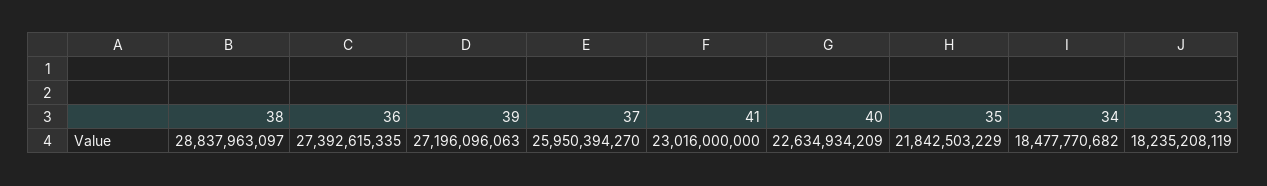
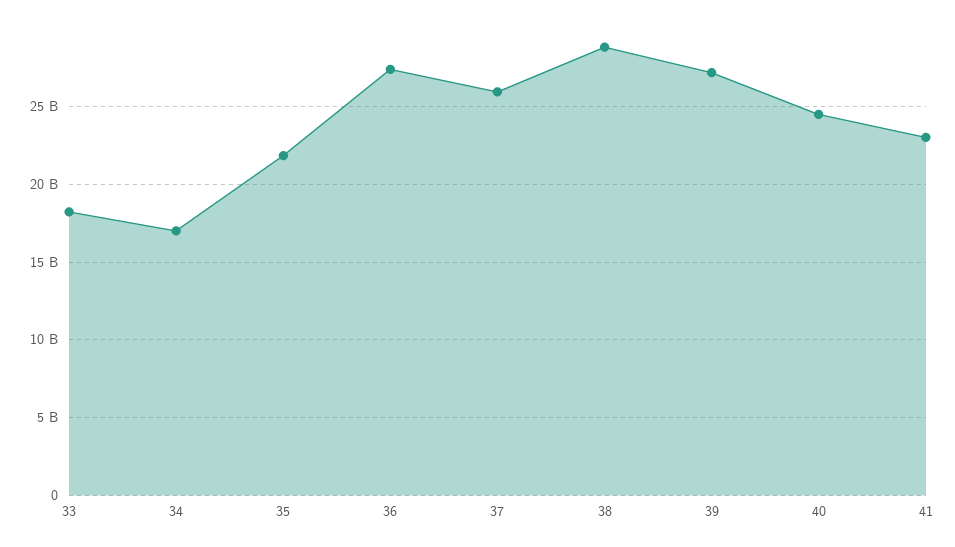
40: 22634934209 -> 24500000000
34: 18477770682 -> 17000000000

